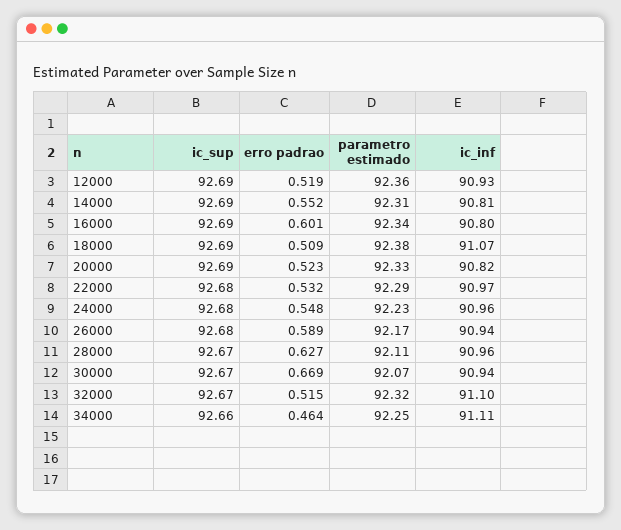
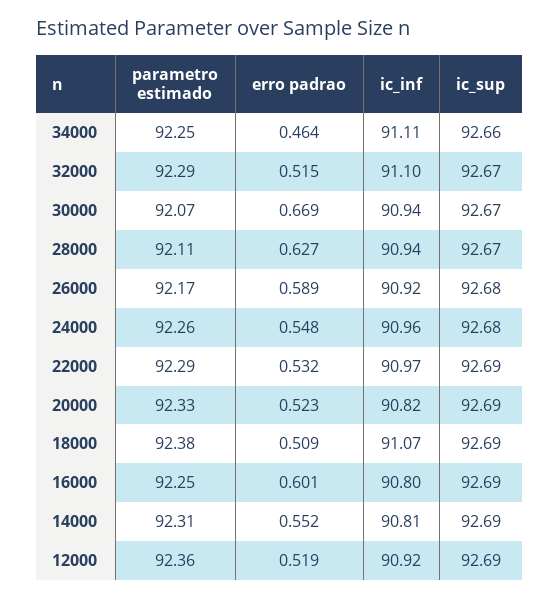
ic_inf, 12000: 90.93 -> 90.92
parametro estimado, 16000: 92.34 -> 92.25
ic_sup, 22000: 92.68 -> 92.69
parametro estimado, 24000: 92.23 -> 92.26
ic_inf, 26000: 90.94 -> 90.92
ic_inf, 28000: 90.96 -> 90.94
parametro estimado, 32000: 92.32 -> 92.29

